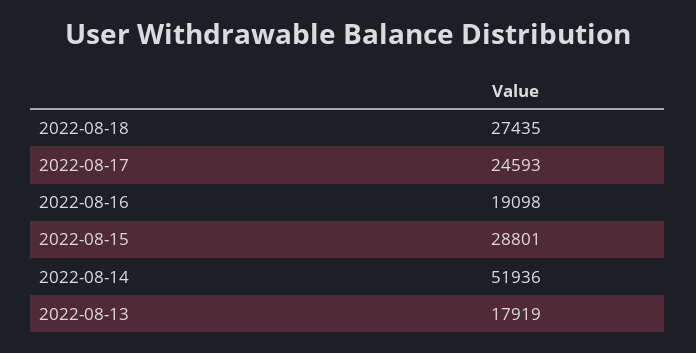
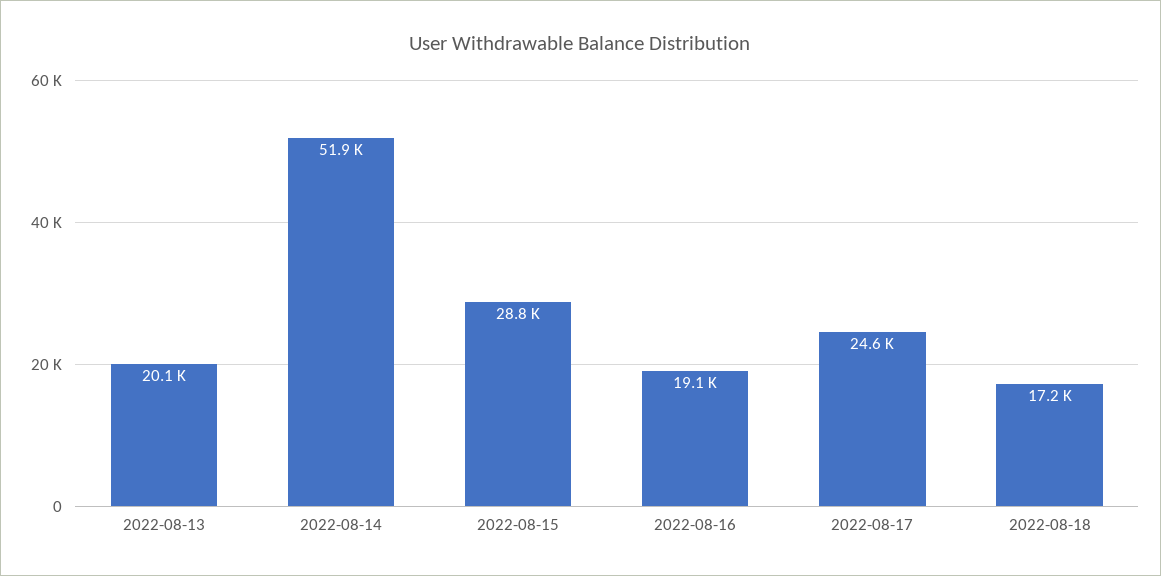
2022-08-18: 27435 -> 17200
2022-08-13: 17919 -> 20100

